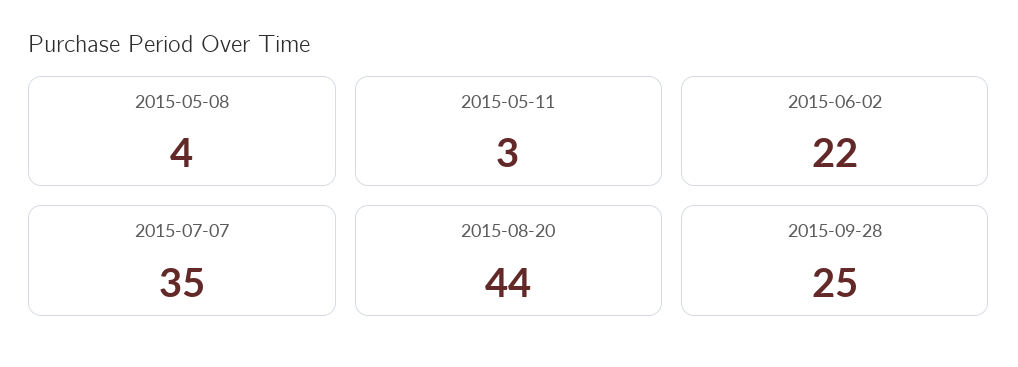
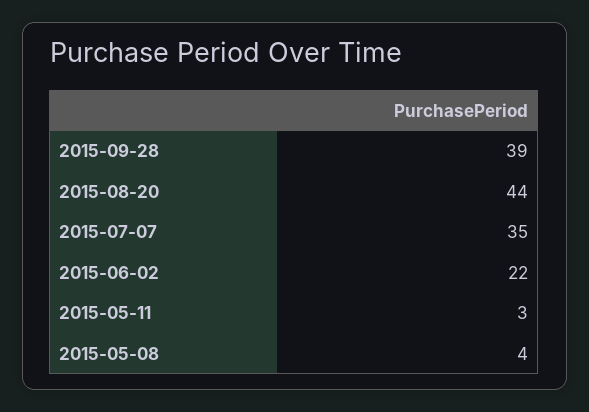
2015-09-28: 25 -> 39

